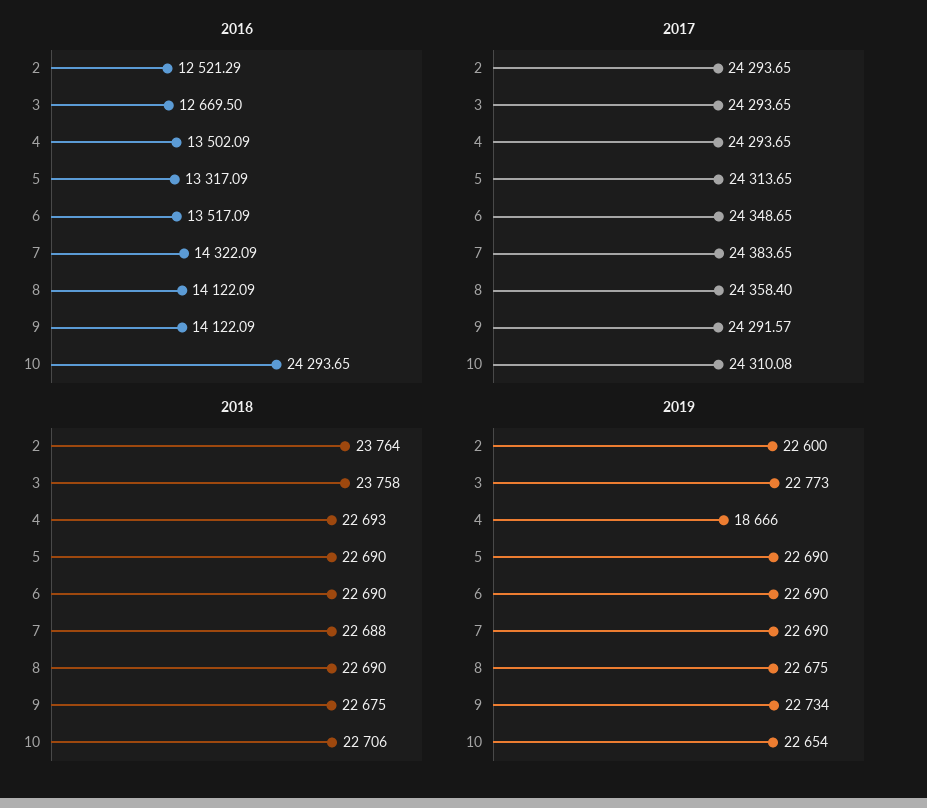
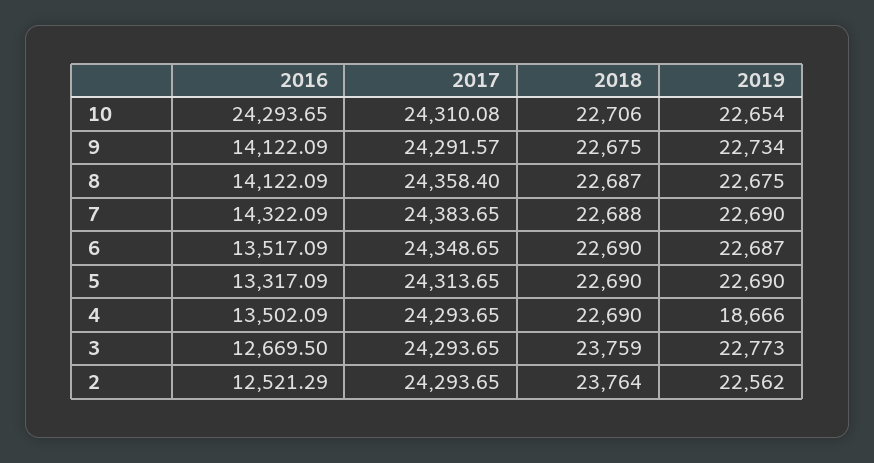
2018, 3: 23758 -> 23759
2018, 4: 22693 -> 22690
2018, 8: 22690 -> 22687
2019, 2: 22600 -> 22562
2019, 6: 22690 -> 22687

